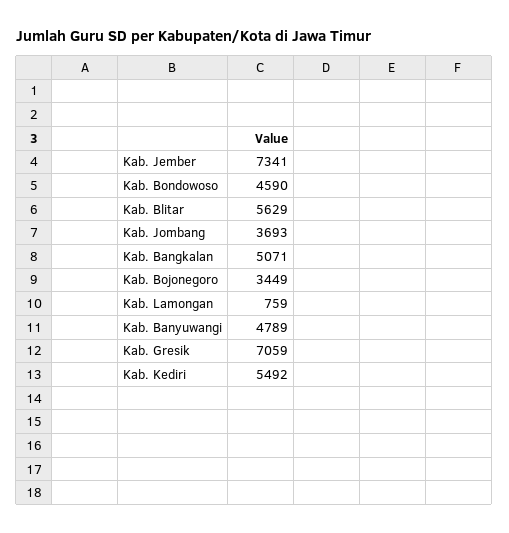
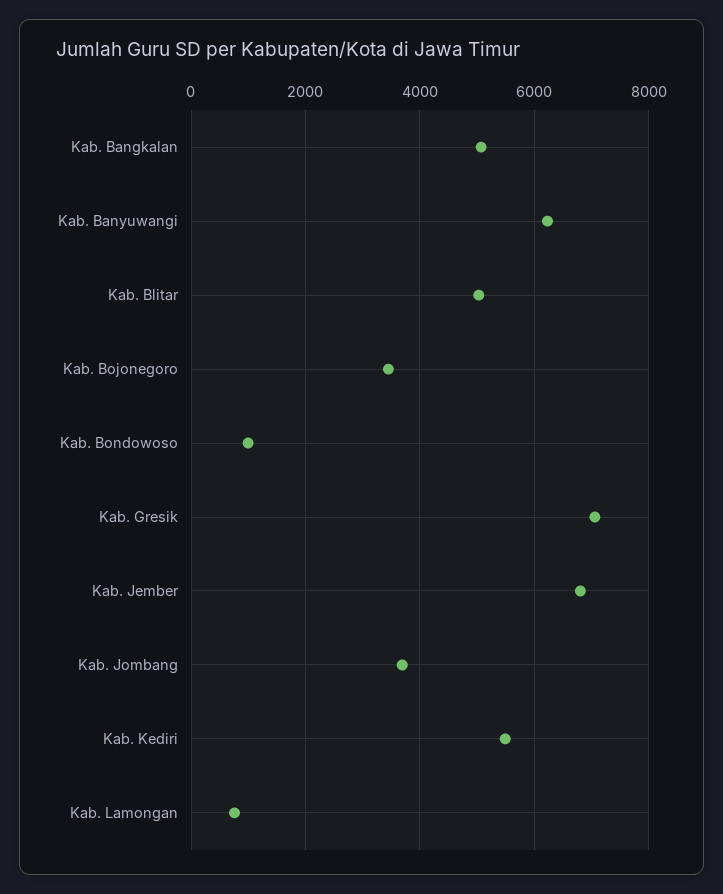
Kab. Jember: 7341 -> 6800
Kab. Bondowoso: 4590 -> 1000
Kab. Blitar: 5629 -> 5000
Kab. Banyuwangi: 4789 -> 6200

